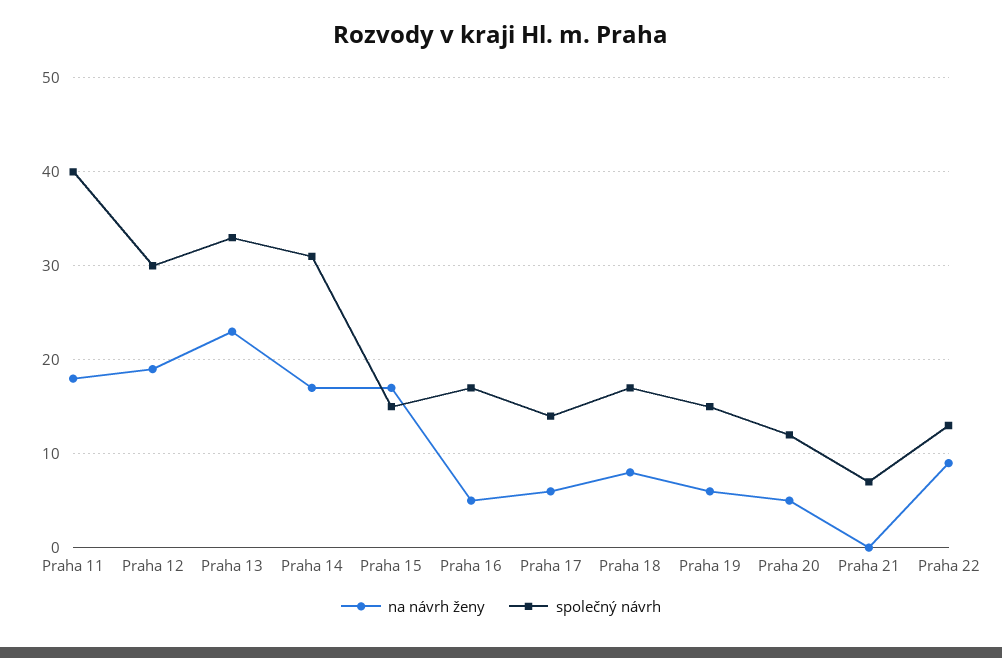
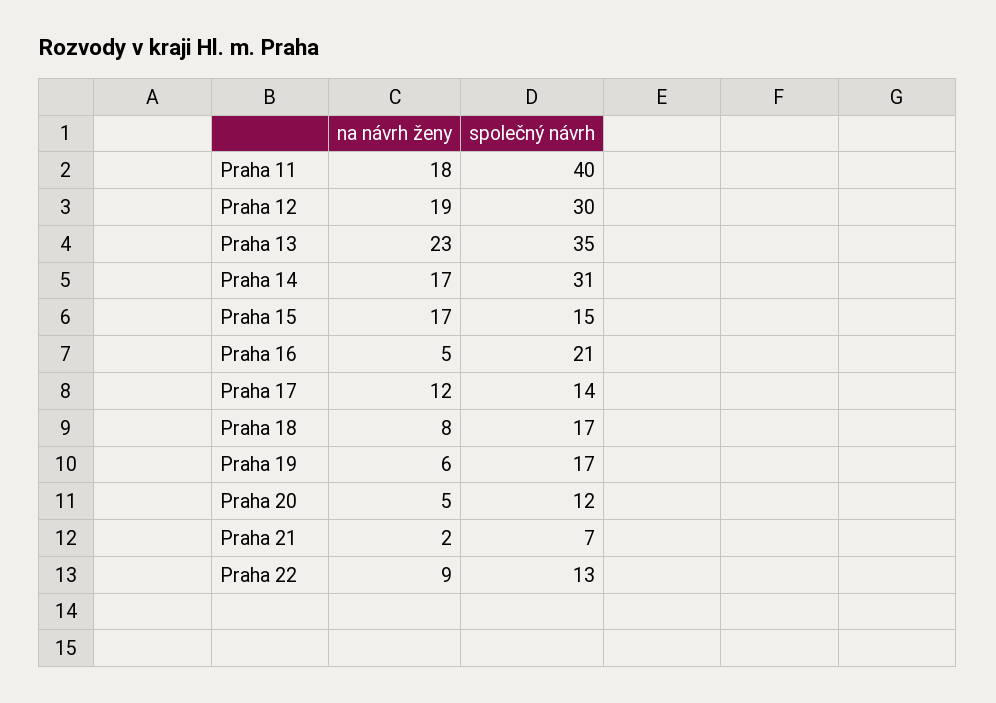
společný návrh, Praha 13: 33 -> 35
společný návrh, Praha 16: 17 -> 21
na návrh ženy, Praha 17: 6 -> 12
společný návrh, Praha 19: 15 -> 17
na návrh ženy, Praha 21: 0 -> 2

